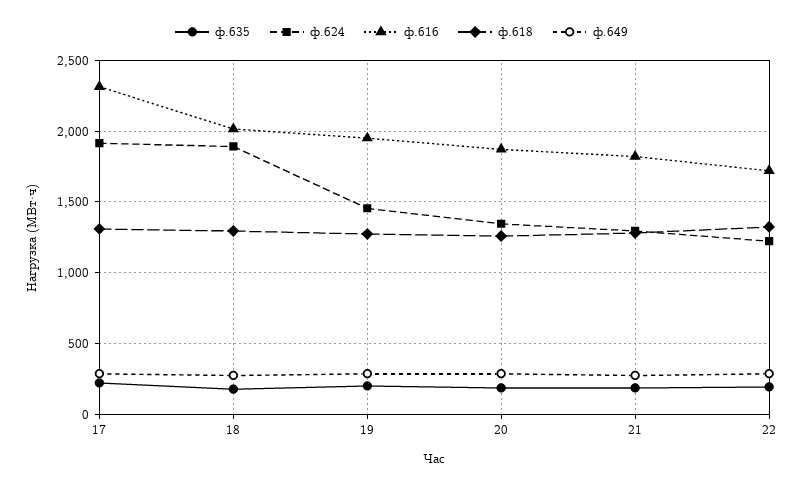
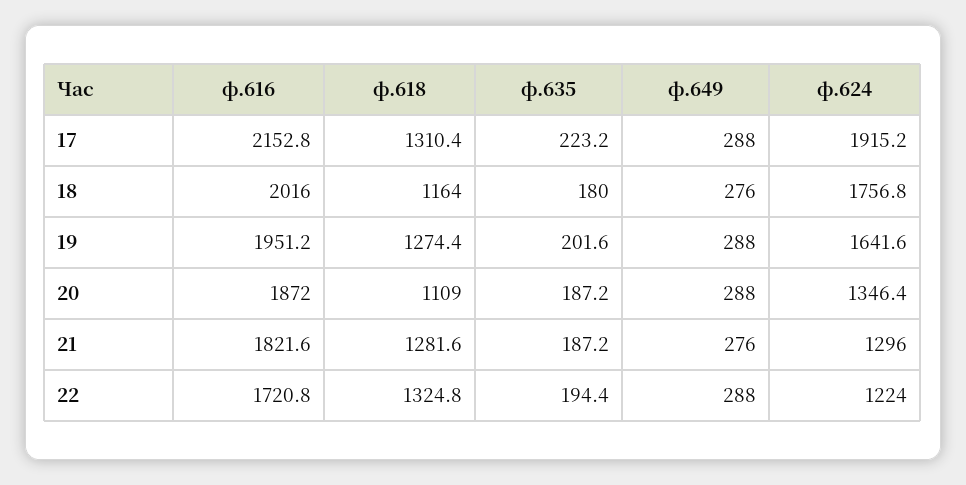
ф.616, 17: 2300 -> 2152.8
ф.624, 18: 1900 -> 1756.8
ф.618, 18: 1300 -> 1164
ф.624, 19: 1450 -> 1641.6
ф.618, 20: 1250 -> 1109

